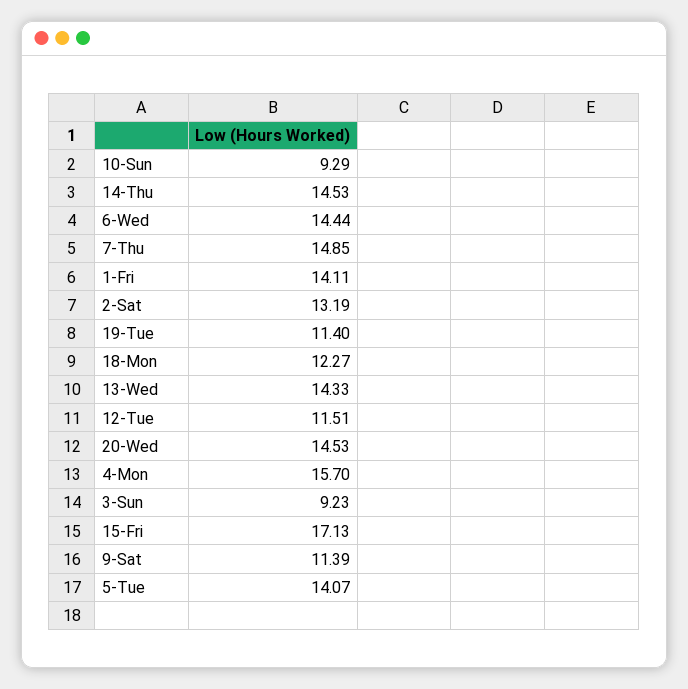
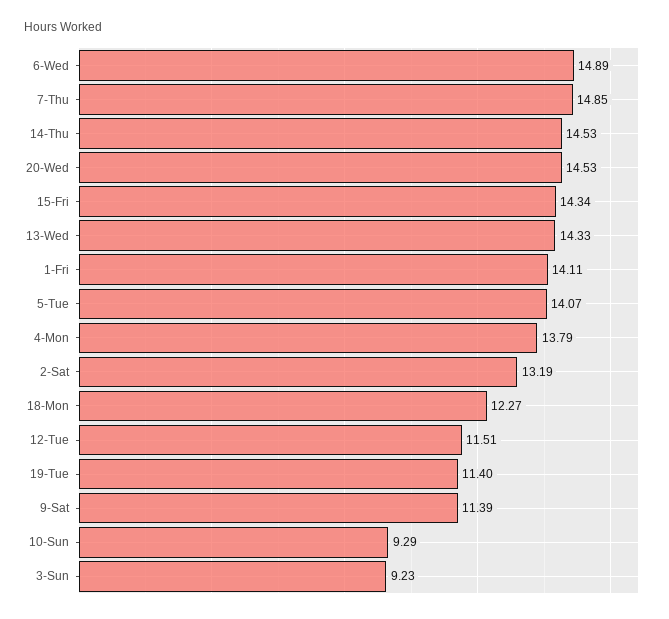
6-Wed: 14.44 -> 14.89
4-Mon: 15.7 -> 13.79
15-Fri: 17.13 -> 14.34

